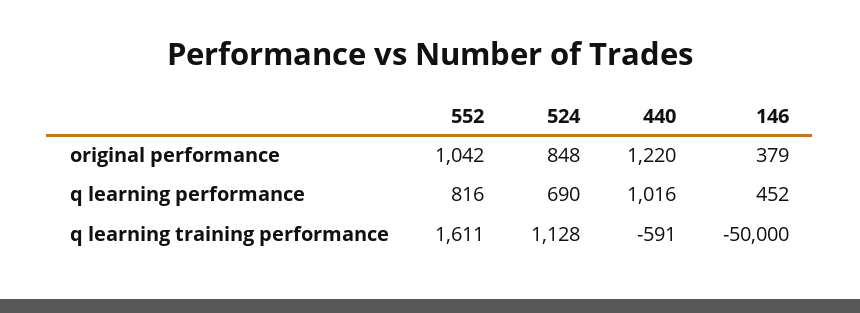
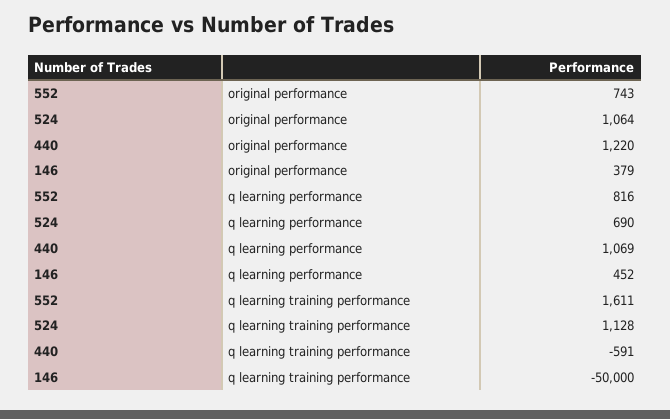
552, original performance: 1042 -> 743
524, original performance: 848 -> 1064
440, q learning performance: 1016 -> 1069

